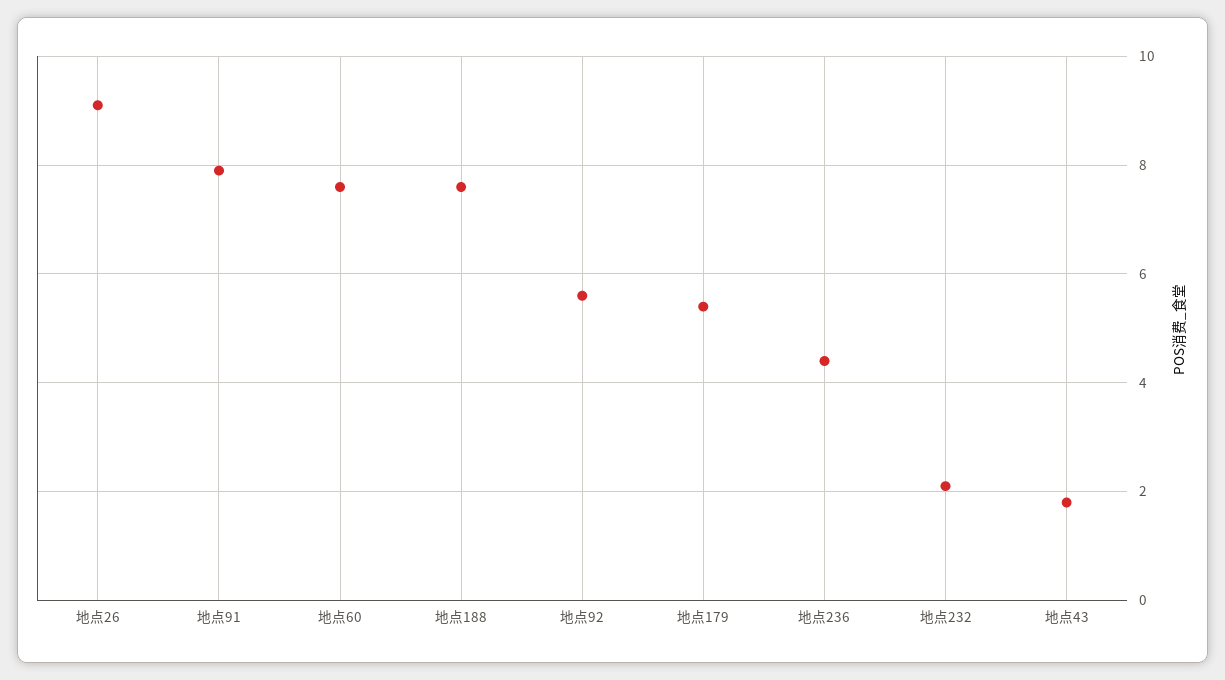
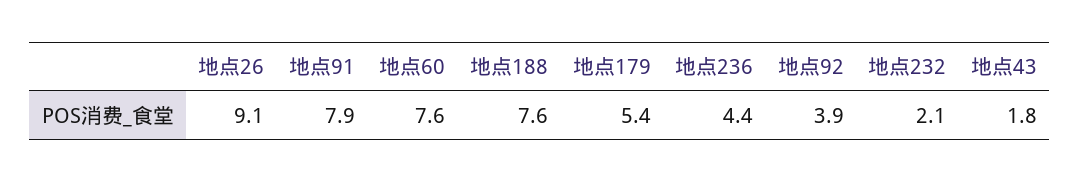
地点92: 5.5 -> 3.9

